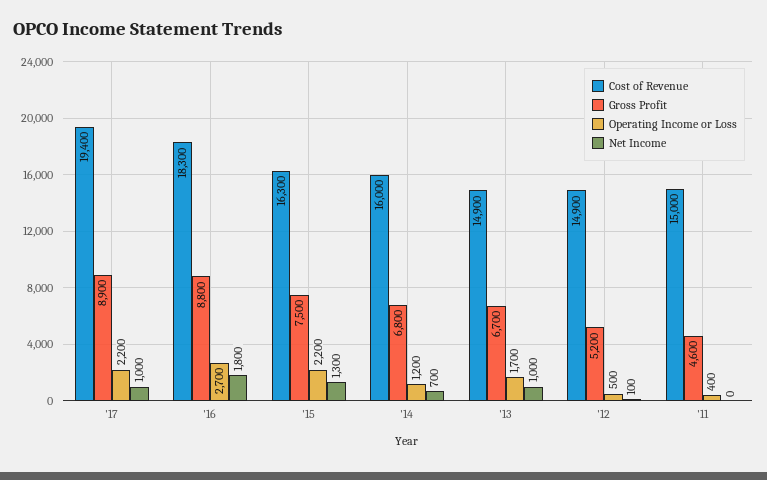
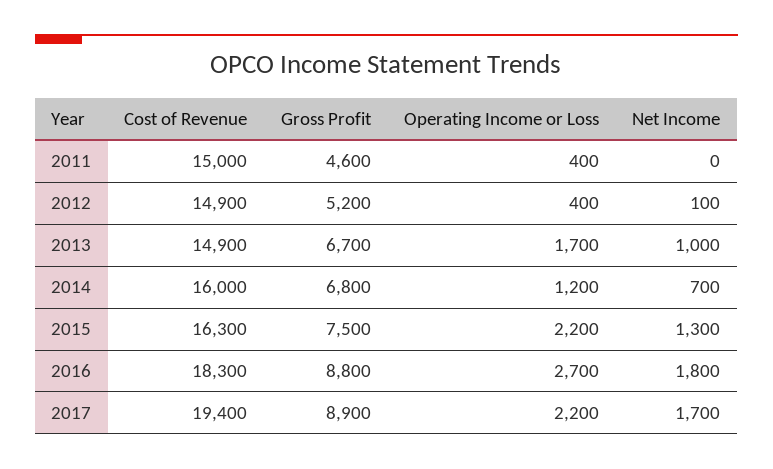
Net Income, '17: 1000 -> 1700
Operating Income or Loss, '12: 500 -> 400

